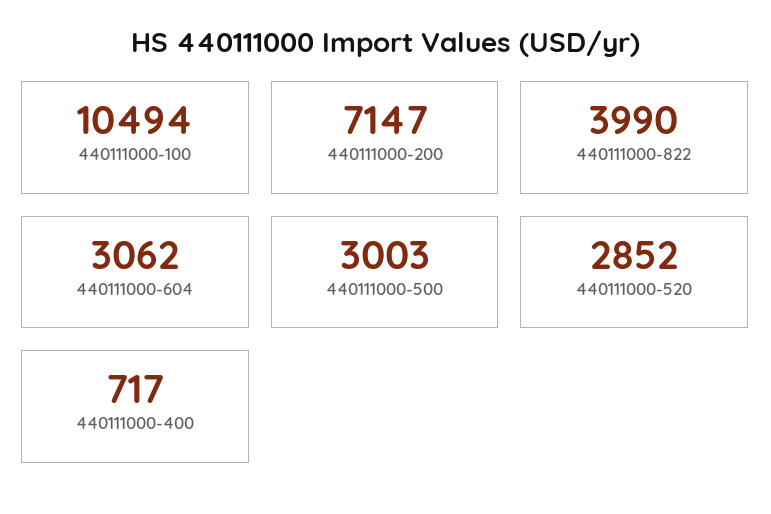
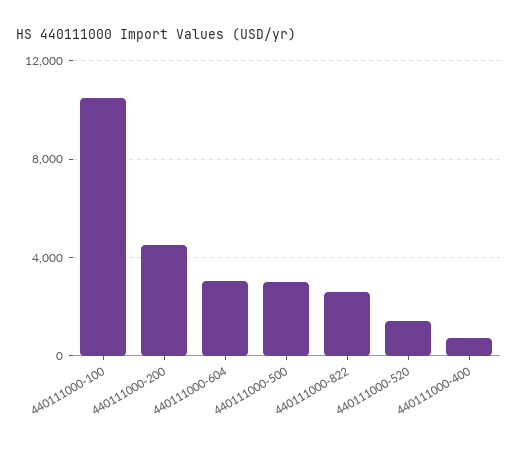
440111000-200: 7147 -> 4500
440111000-822: 3990 -> 2500
440111000-520: 2852 -> 1500

